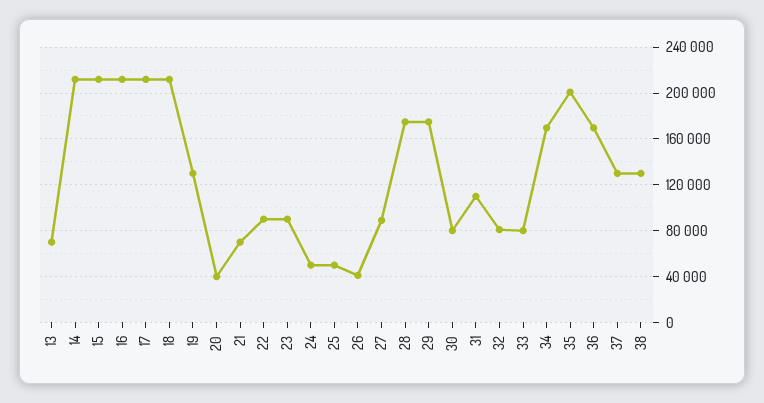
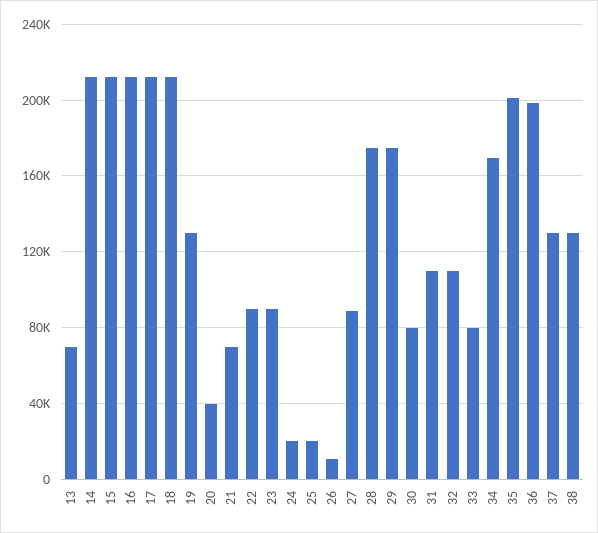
24: 50000 -> 20000
25: 50000 -> 20000
26: 40000 -> 10000
32: 80000 -> 110000
36: 170000 -> 200000

